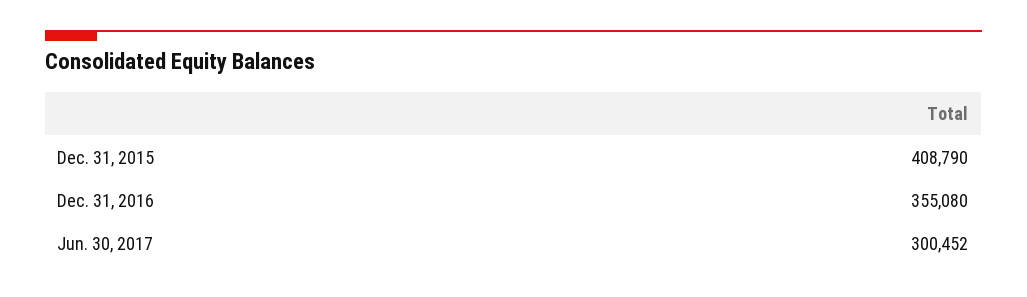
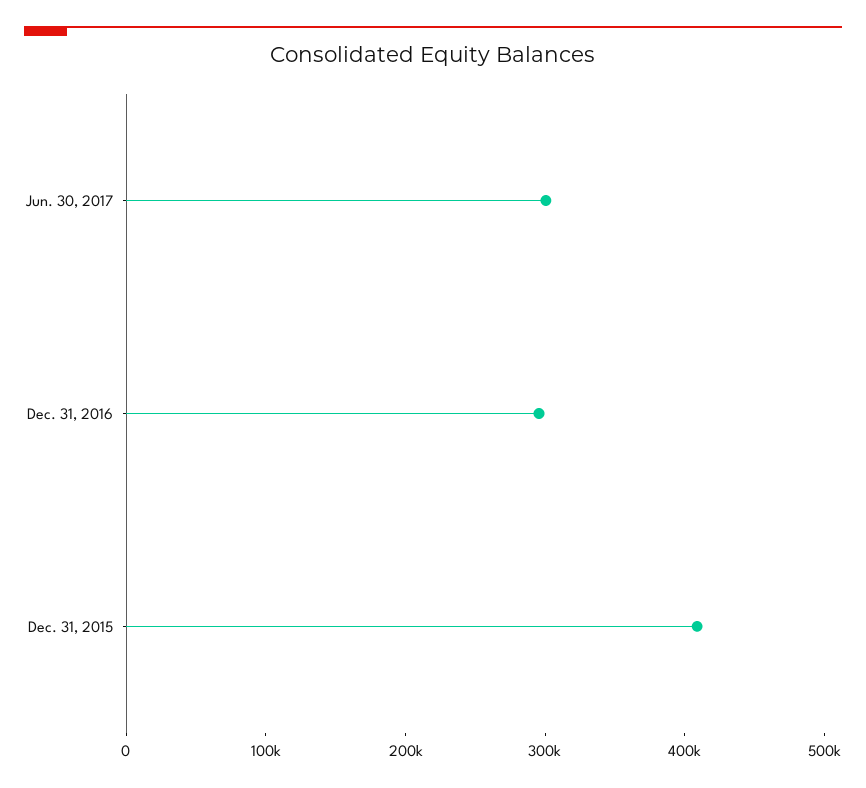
Dec. 31, 2016: 355080 -> 300000

